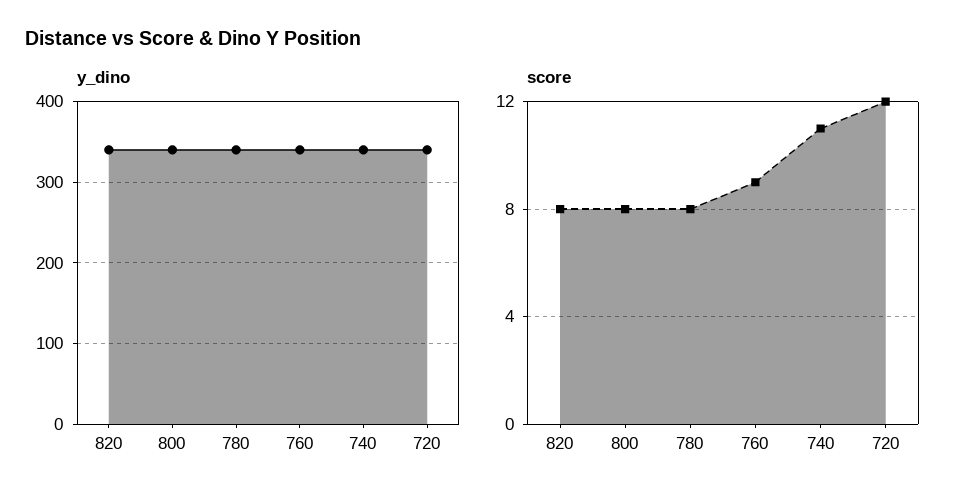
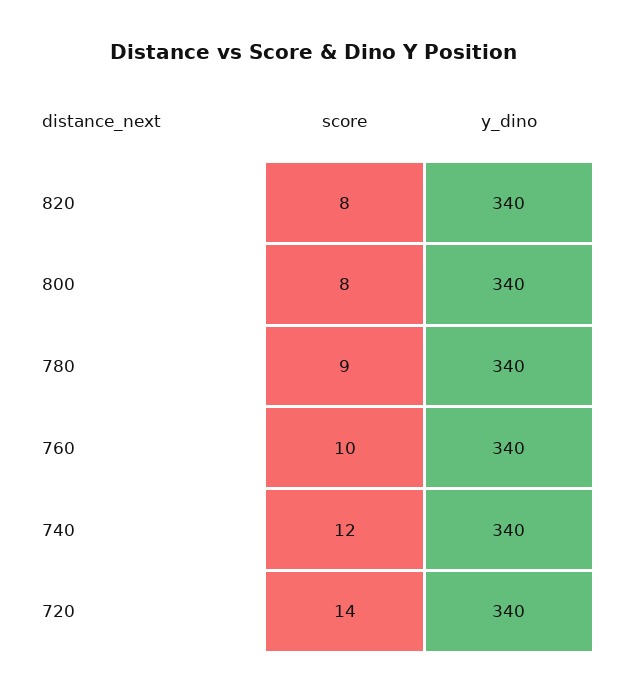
score, 780: 8 -> 9
score, 760: 9 -> 10
score, 740: 11 -> 12
score, 720: 12 -> 14

